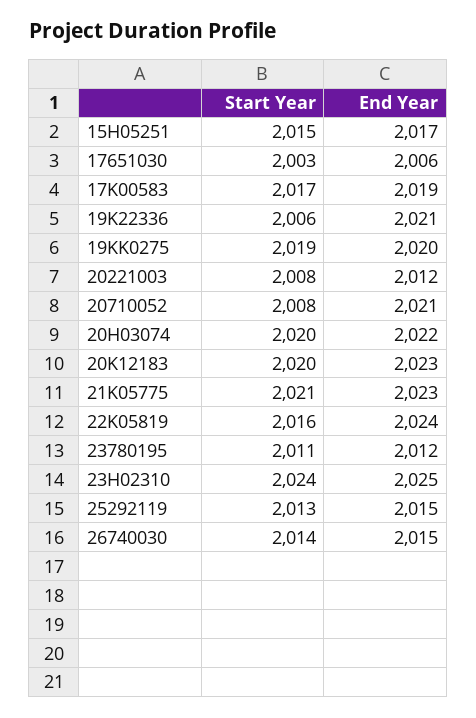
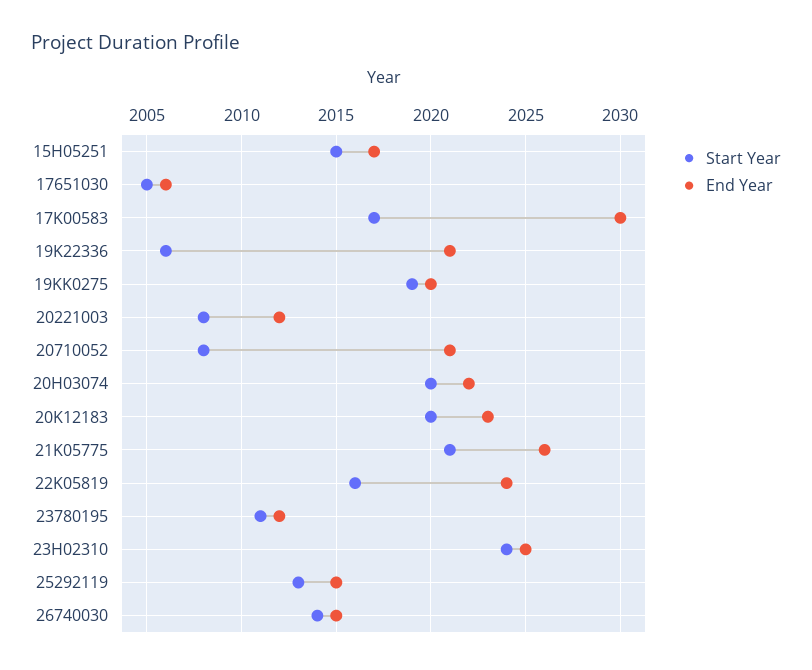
Start Year, 17651030: 2003 -> 2005
End Year, 17K00583: 2019 -> 2030
End Year, 21K05775: 2023 -> 2026

